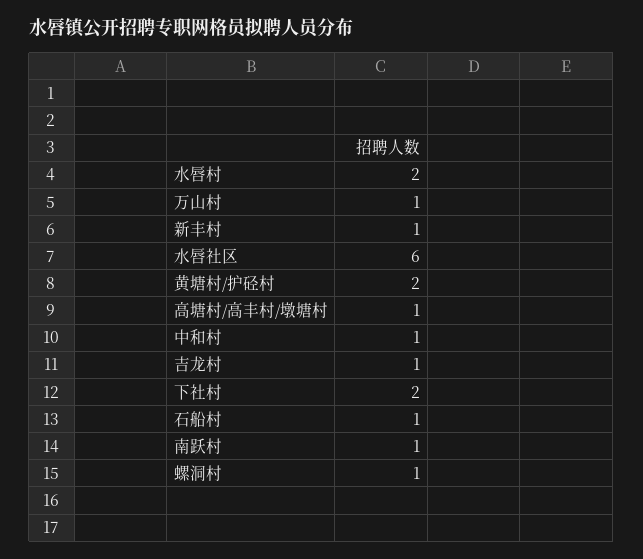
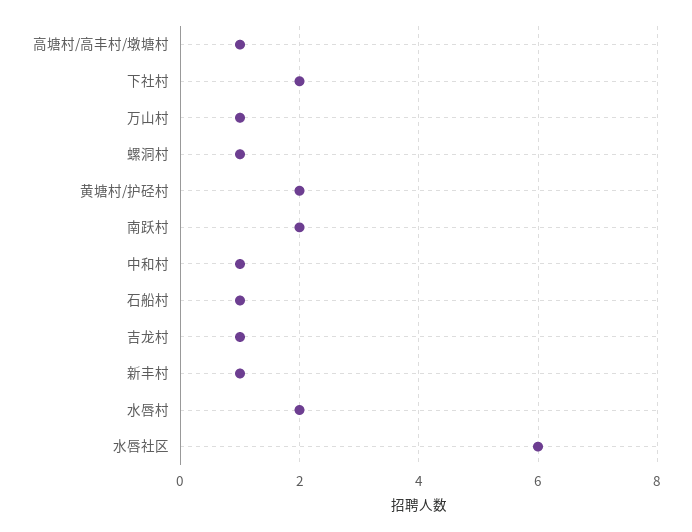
南跃村: 1 -> 2

